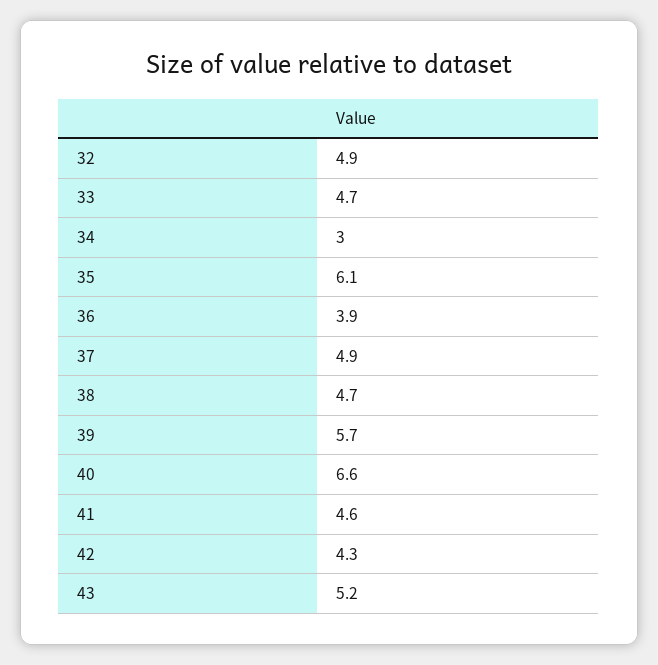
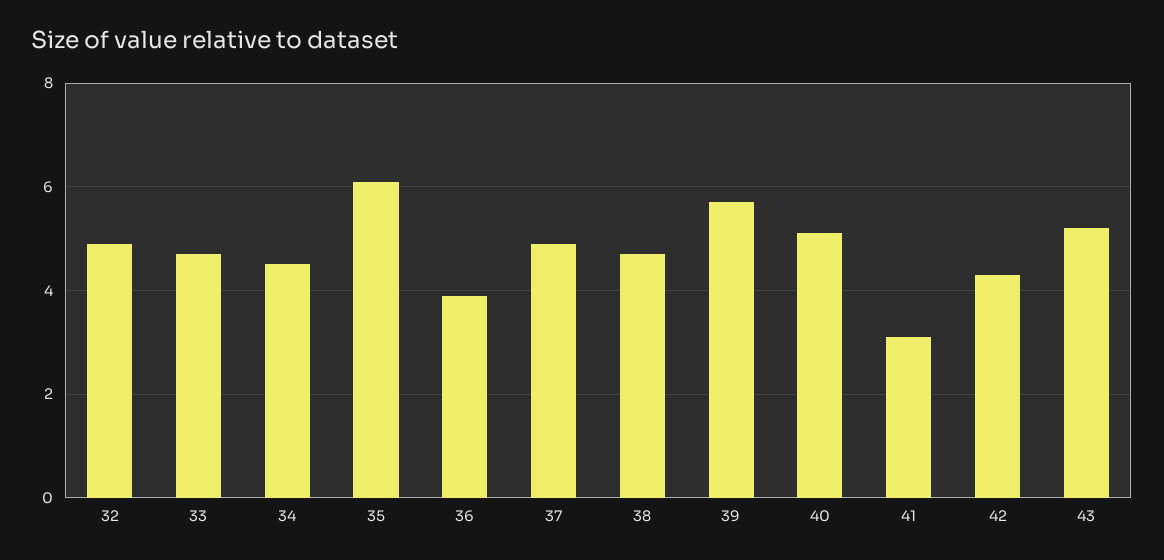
34: 3 -> 4.5
40: 6.6 -> 5
41: 4.6 -> 3

